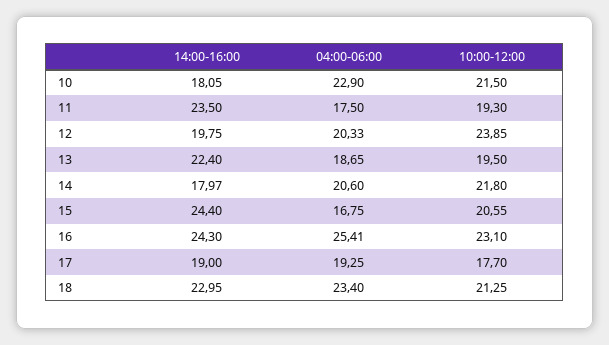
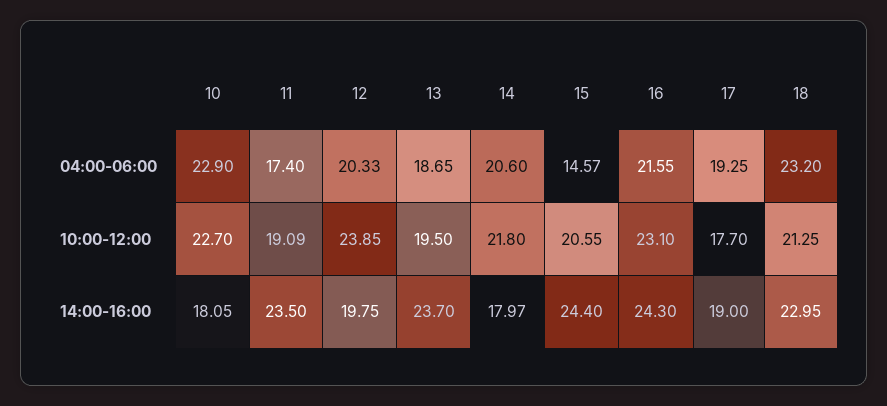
10:00-12:00, 10: 21.5 -> 22.7
04:00-06:00, 11: 17.5 -> 17.4
10:00-12:00, 11: 19.3 -> 19.09
14:00-16:00, 13: 22.4 -> 23.7
04:00-06:00, 15: 16.75 -> 14.57
04:00-06:00, 16: 25.41 -> 21.55
04:00-06:00, 18: 23.4 -> 23.2

